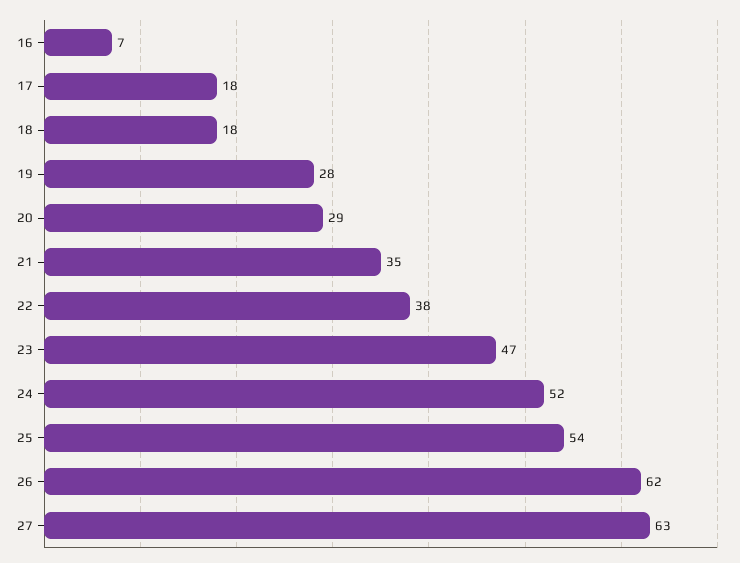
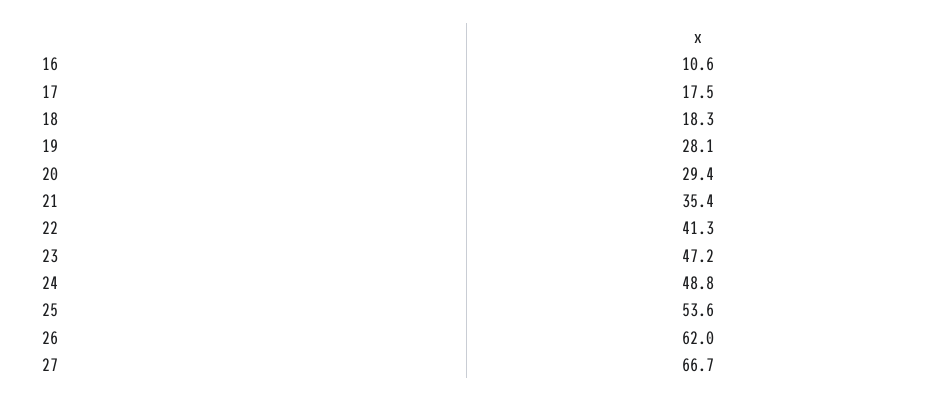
16: 7 -> 10.6
22: 38 -> 41.3
24: 52 -> 48.8
27: 63 -> 66.7

